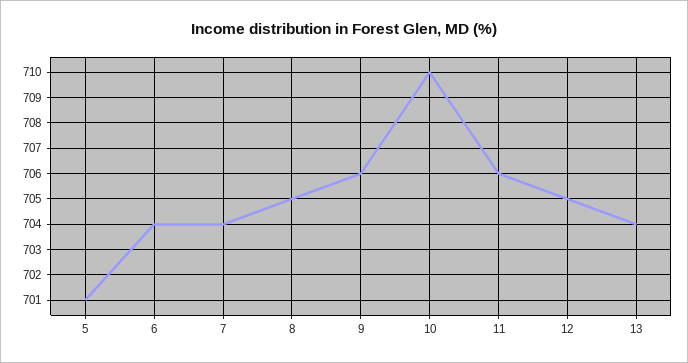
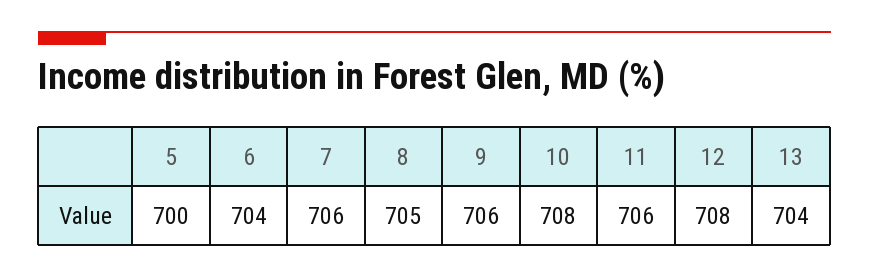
5: 701 -> 700
7: 704 -> 706
10: 710 -> 708
12: 705 -> 708

